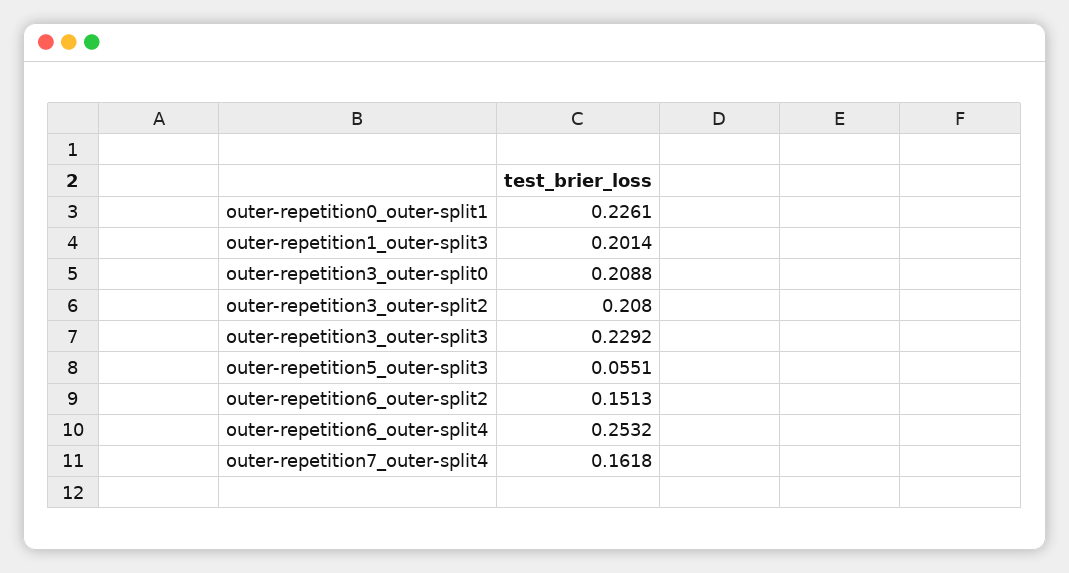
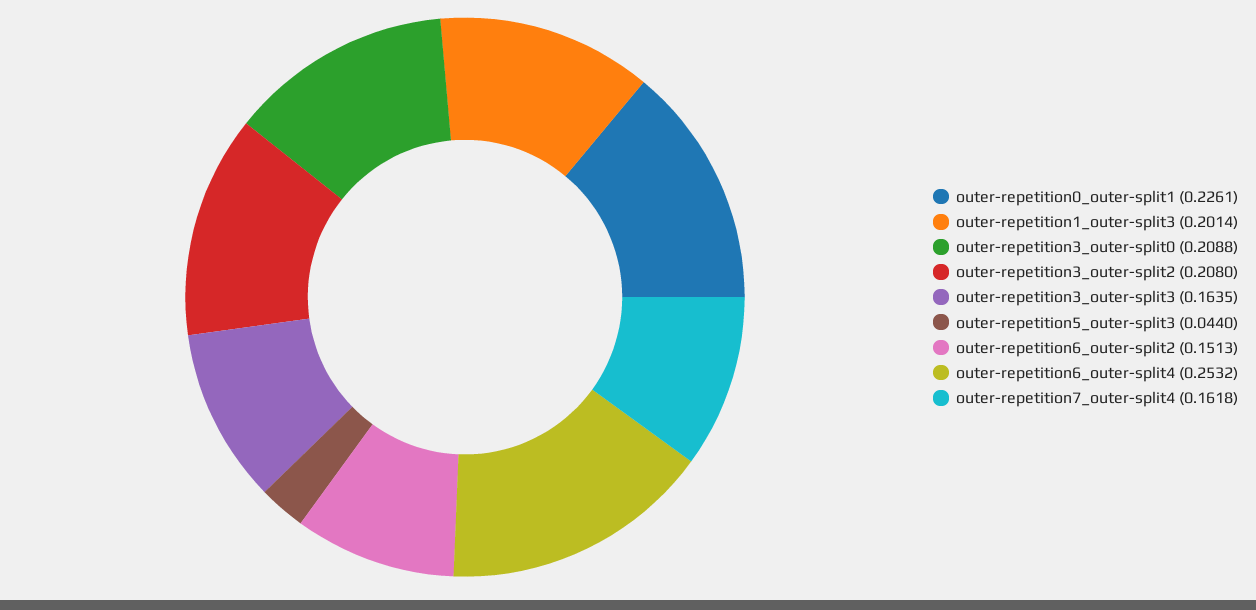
outer-repetition3_outer-split3: 0.2292 -> 0.1635
outer-repetition5_outer-split3: 0.0551 -> 0.044

